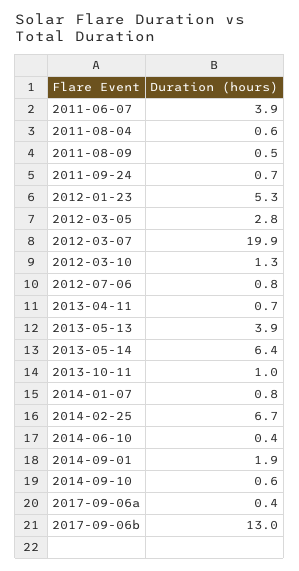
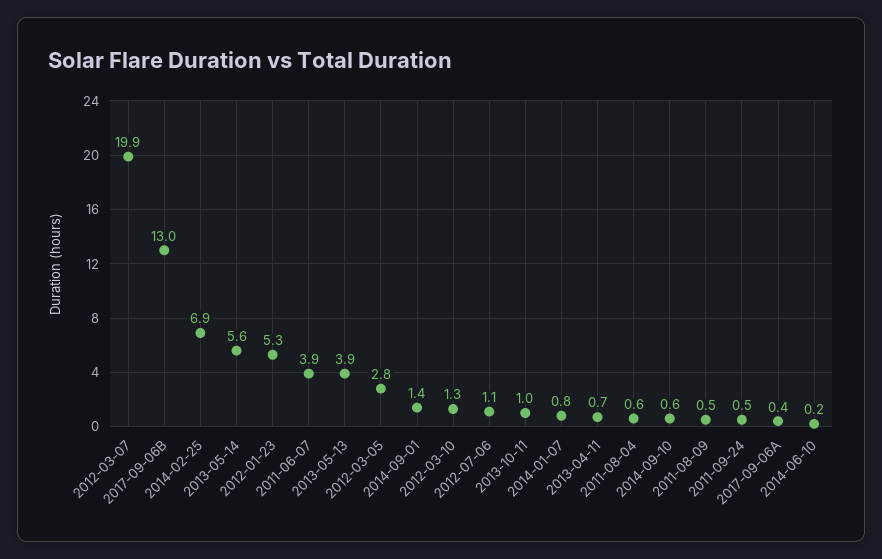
2011-09-24: 0.7 -> 0.5
2012-07-06: 0.8 -> 1.1
2013-05-14: 6.4 -> 5.6
2014-02-25: 6.7 -> 6.9
2014-06-10: 0.4 -> 0.2
2014-09-01: 1.9 -> 1.4

